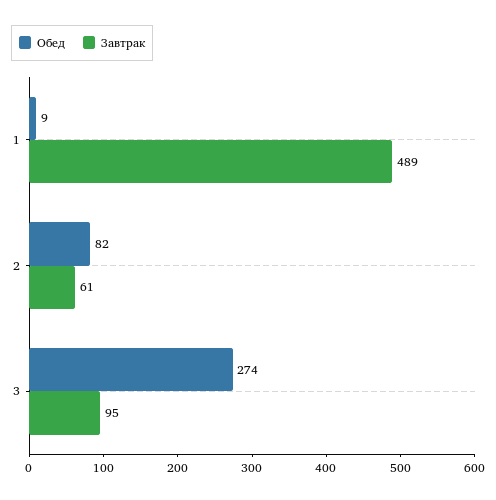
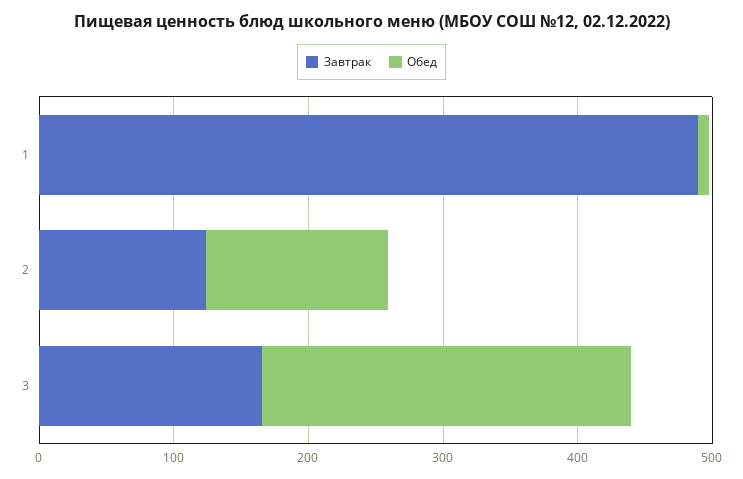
Обед, 2: 82 -> 140
Завтрак, 2: 61 -> 120
Завтрак, 3: 95 -> 160

